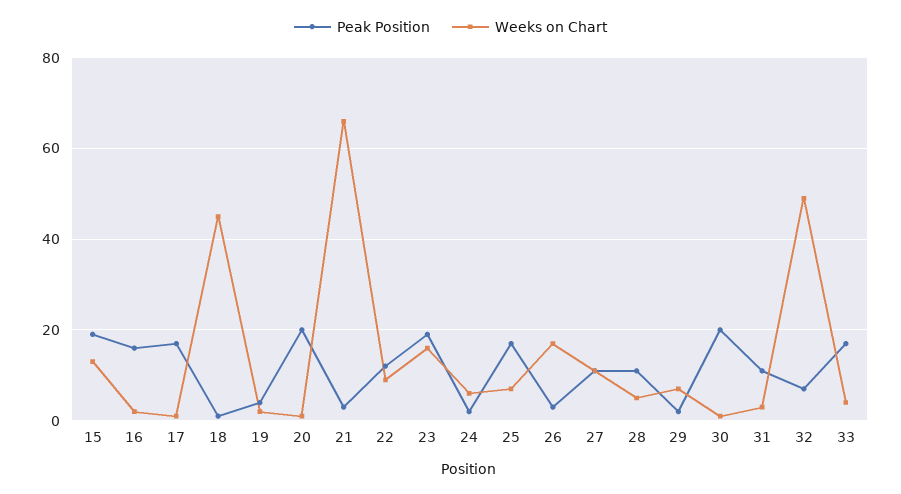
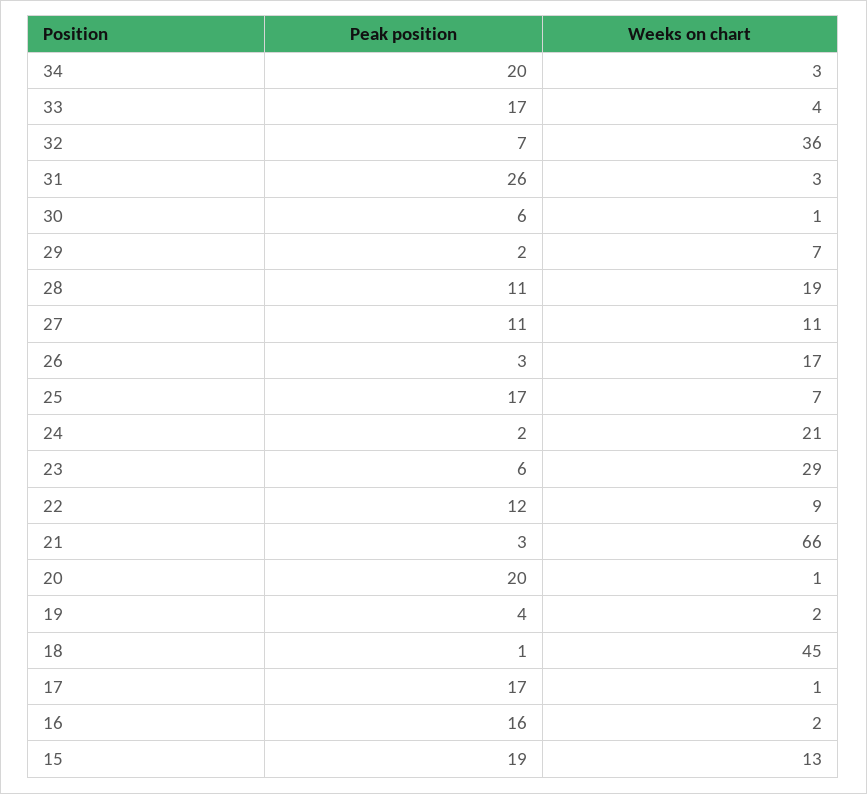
Peak Position, 23: 20 -> 6
Weeks on Chart, 23: 15 -> 29
Weeks on Chart, 24: 5 -> 21
Weeks on Chart, 28: 5 -> 19
Peak Position, 30: 20 -> 6
Peak Position, 31: 10 -> 26
Weeks on Chart, 32: 50 -> 36
Peak Position, 34: none -> 20
Weeks on Chart, 34: none -> 3

